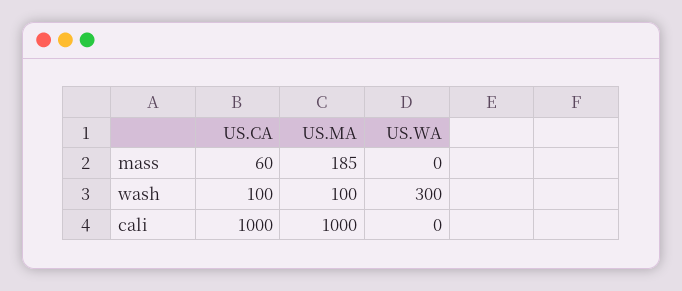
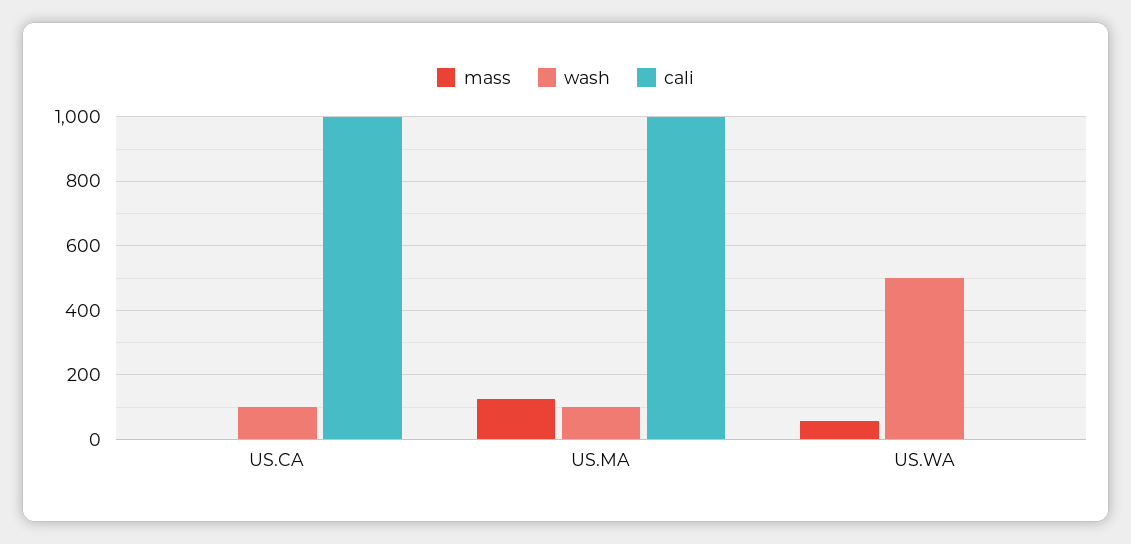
mass, US.CA: 60 -> 0
mass, US.MA: 185 -> 120
mass, US.WA: 0 -> 60
wash, US.WA: 300 -> 500

